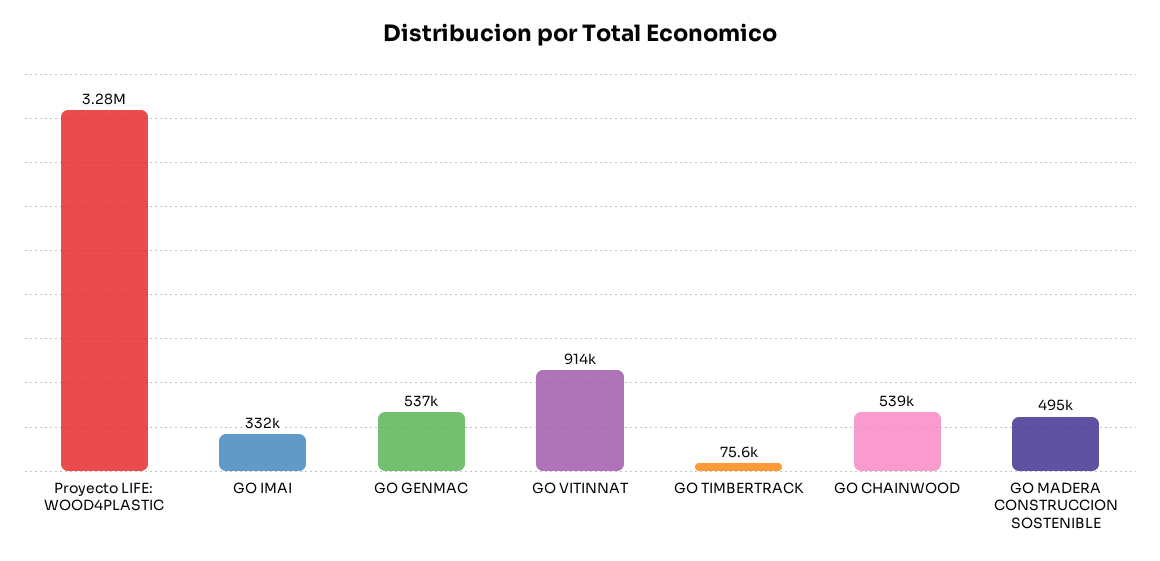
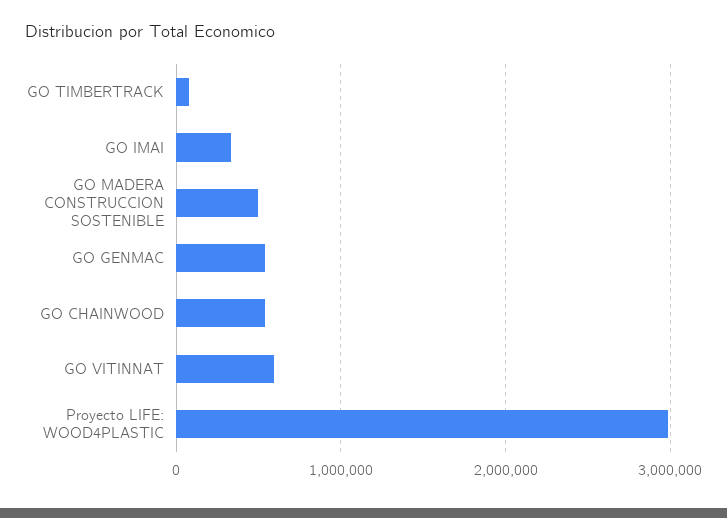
Proyecto LIFE: WOOD4PLASTIC: 3280000 -> 3000000
GO VITINNAT: 914000 -> 600000

